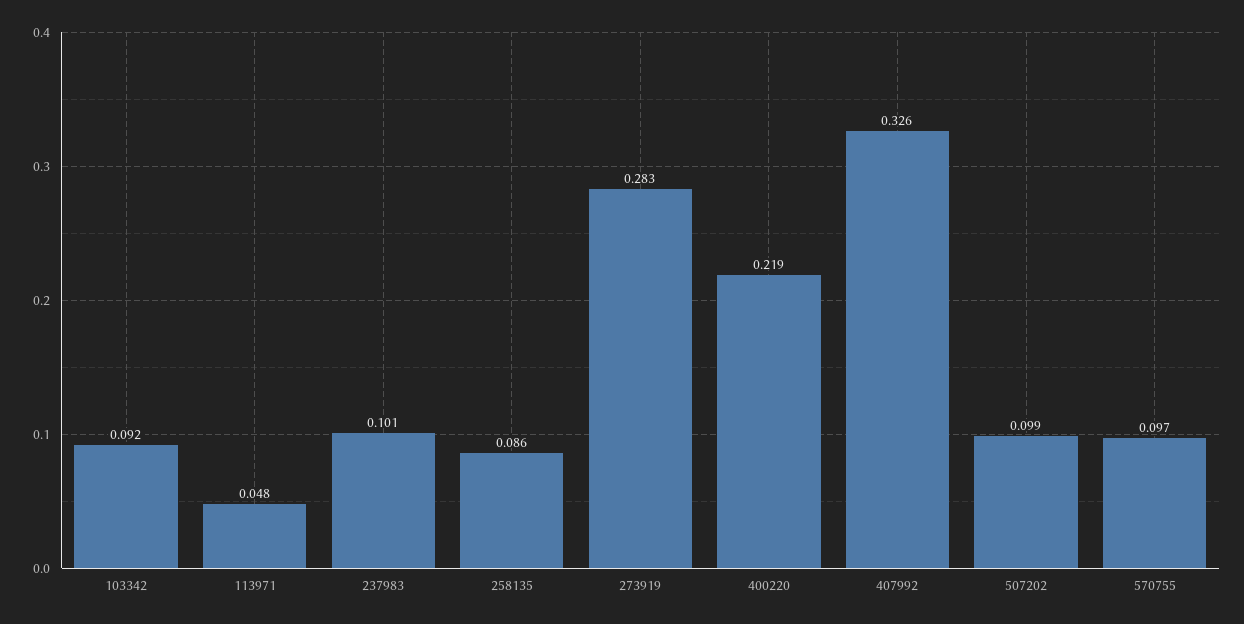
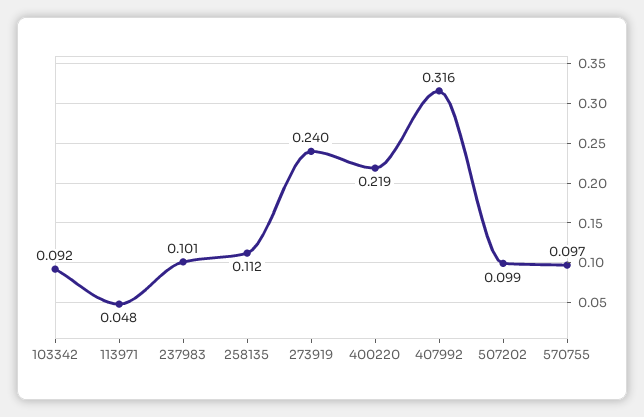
258135: 0.086 -> 0.112
273919: 0.283 -> 0.24
407992: 0.326 -> 0.316

